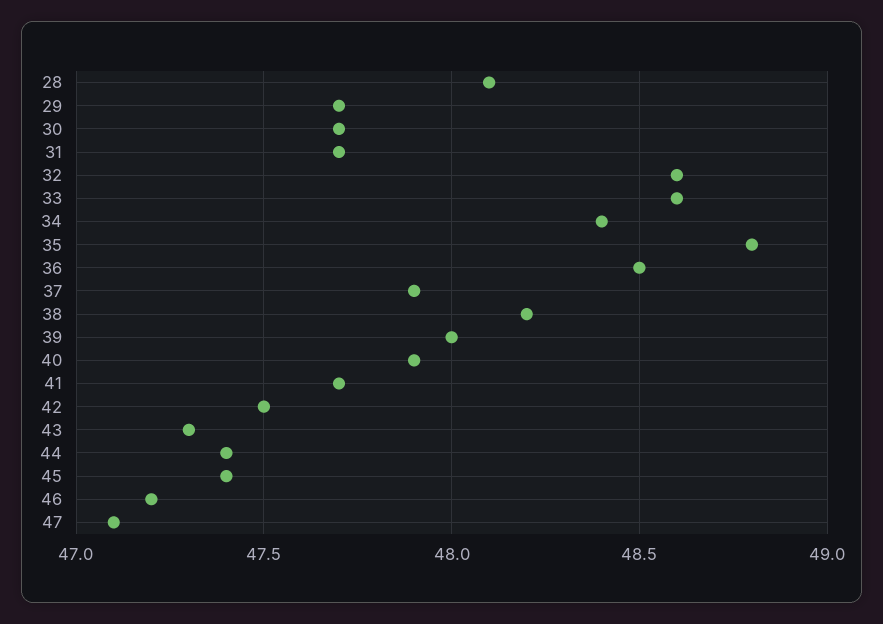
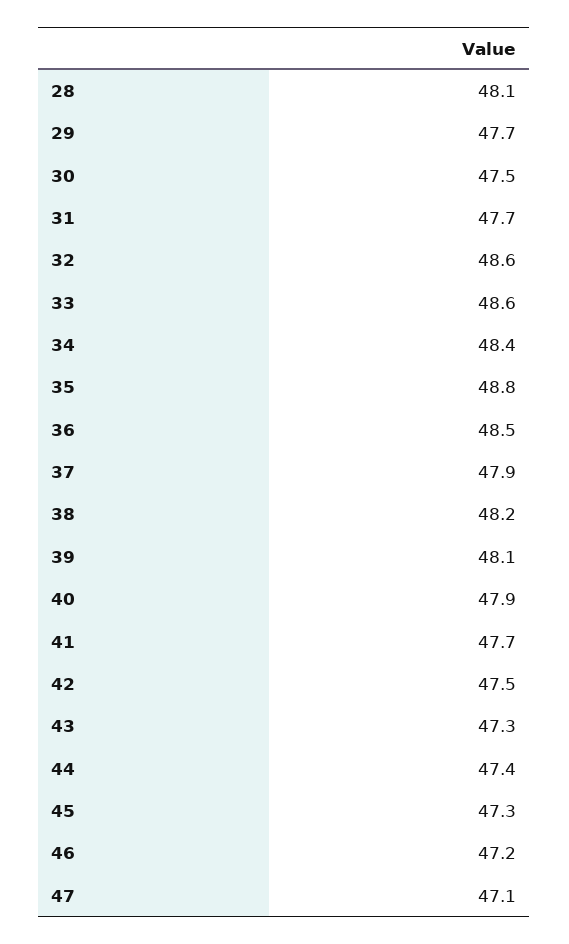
30: 47.7 -> 47.5
39: 48 -> 48.1
45: 47.4 -> 47.3

